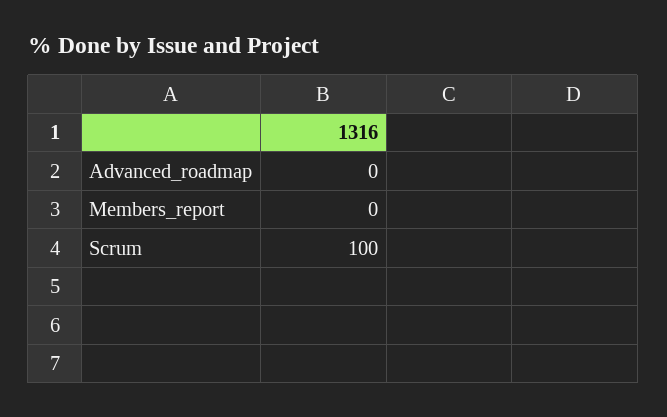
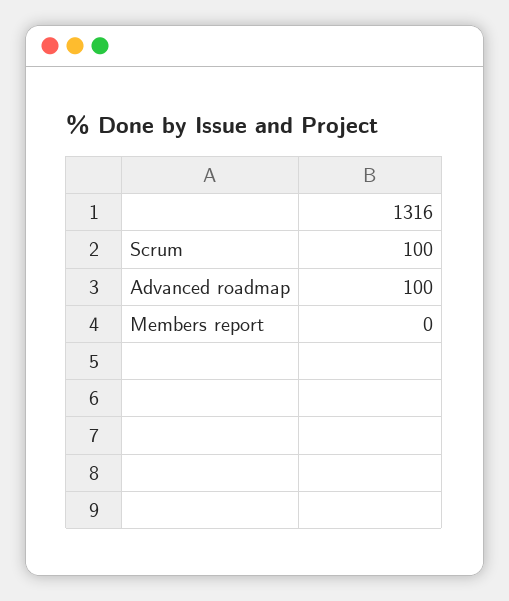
Advanced_roadmap: 0 -> 100

